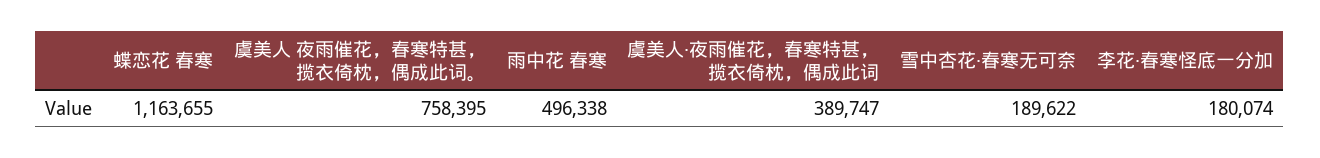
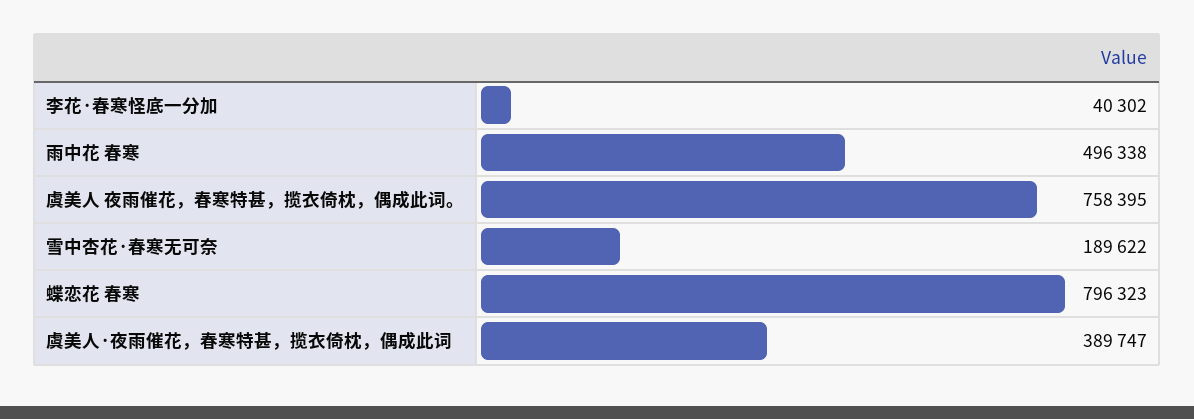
蝶恋花 春寒: 1163655 -> 796323
李花·春寒怪底一分加: 180074 -> 40302

